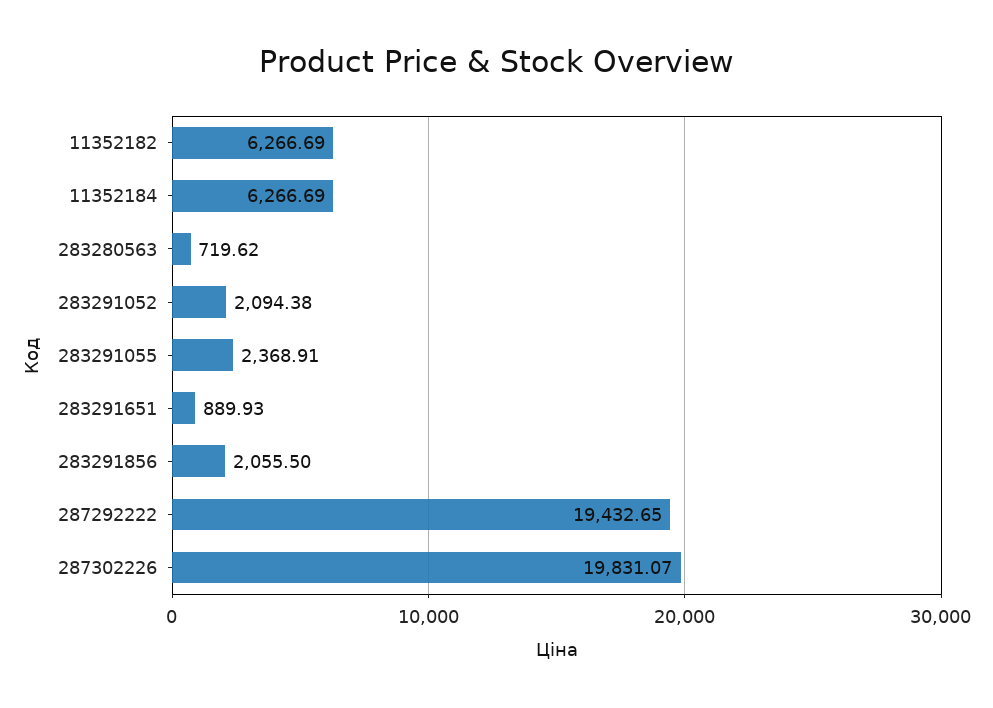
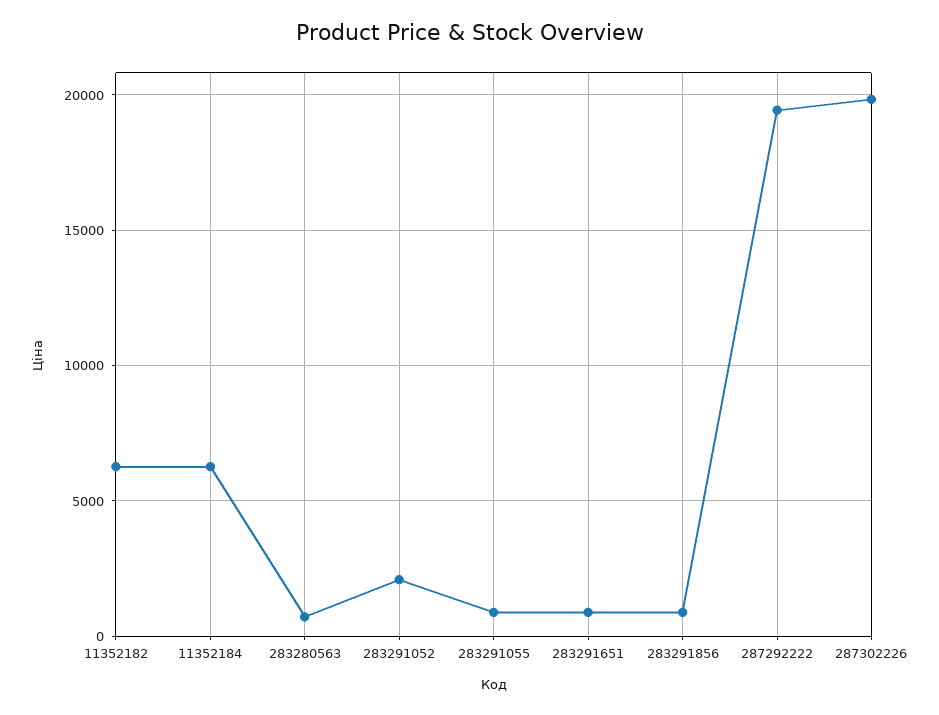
283291055: 2368.91 -> 1000
283291856: 2055.5 -> 1000

